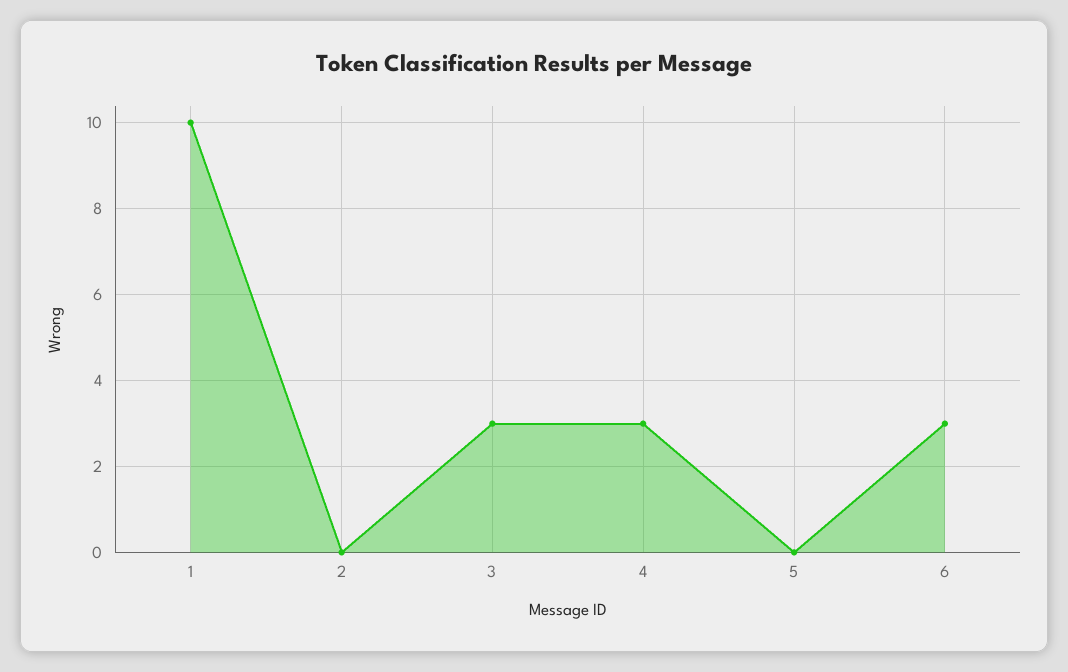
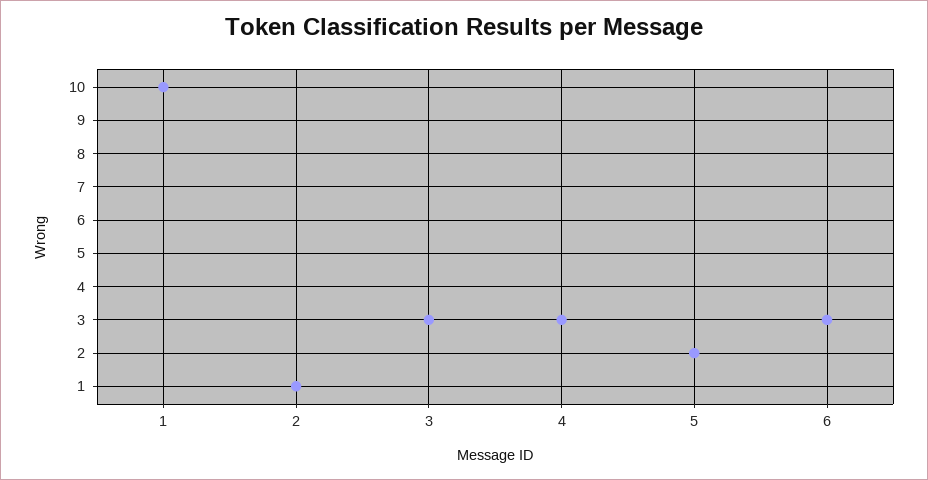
2: 0 -> 1
5: 0 -> 2

